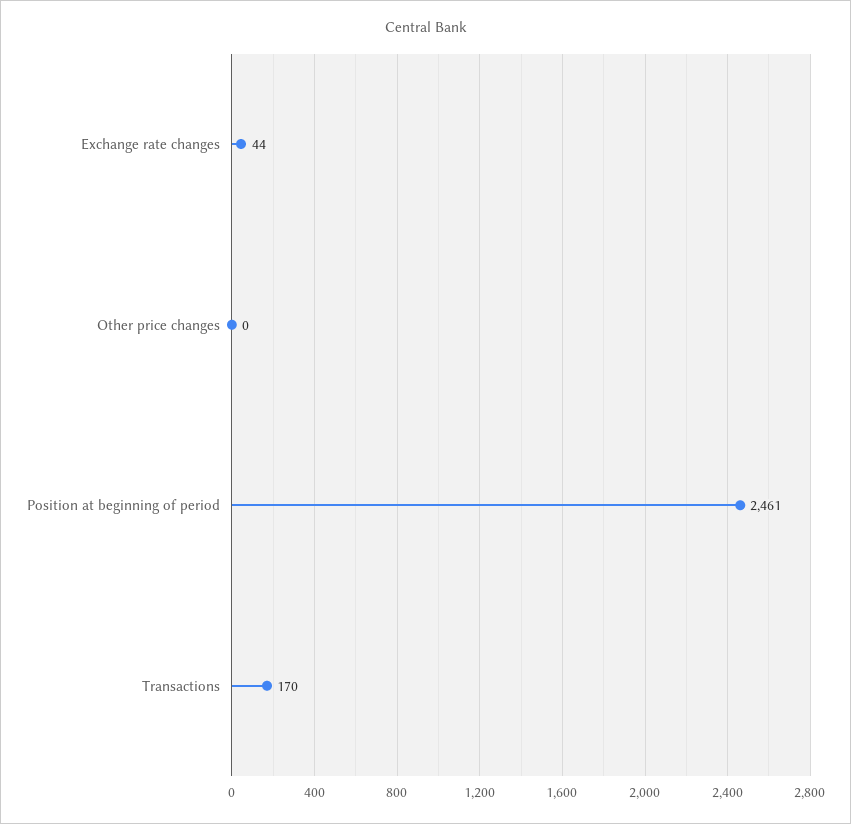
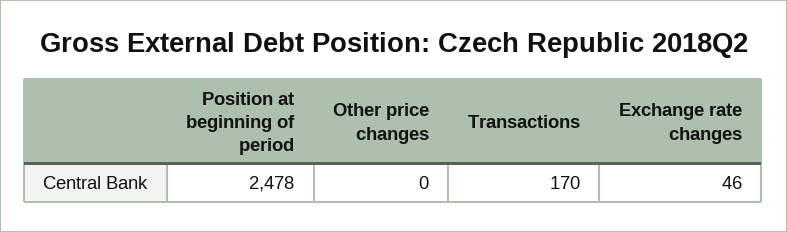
Exchange rate changes: 44 -> 46
Position at beginning of period: 2461 -> 2478

